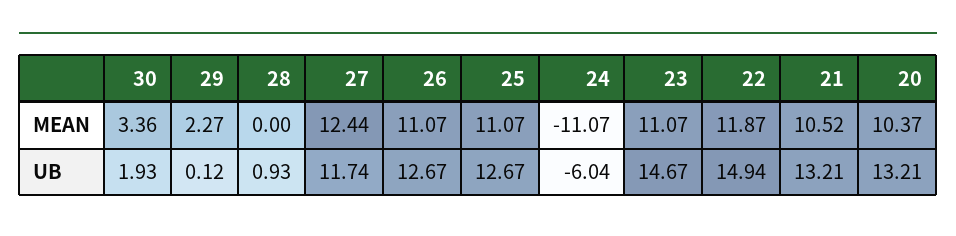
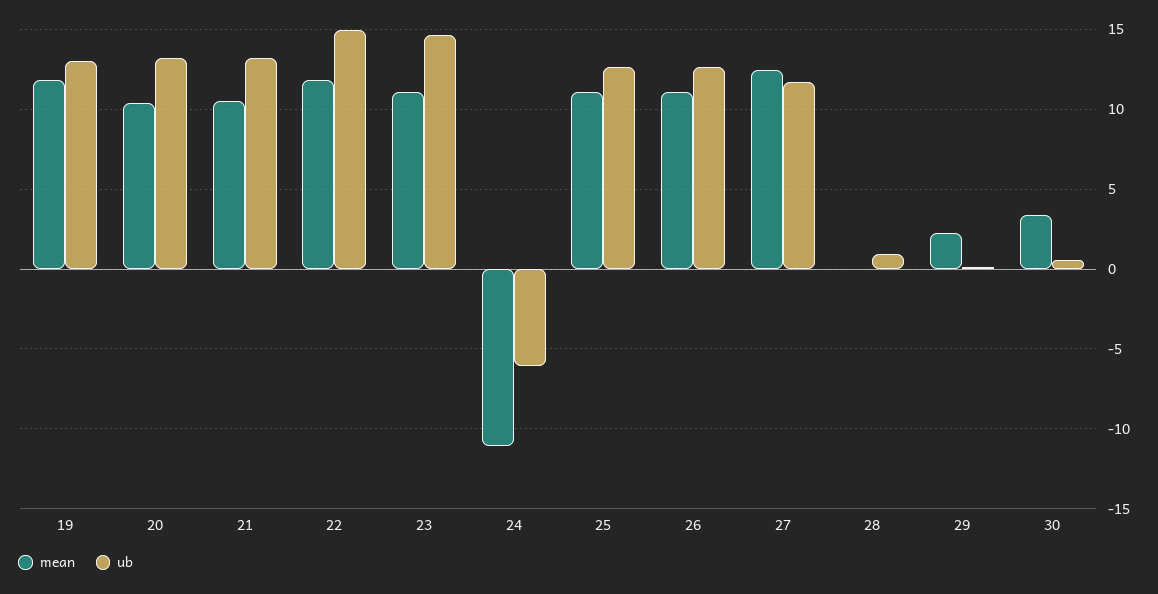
UB, 30: 1.93 -> 0.5
MEAN, 19: none -> 12
UB, 19: none -> 13

